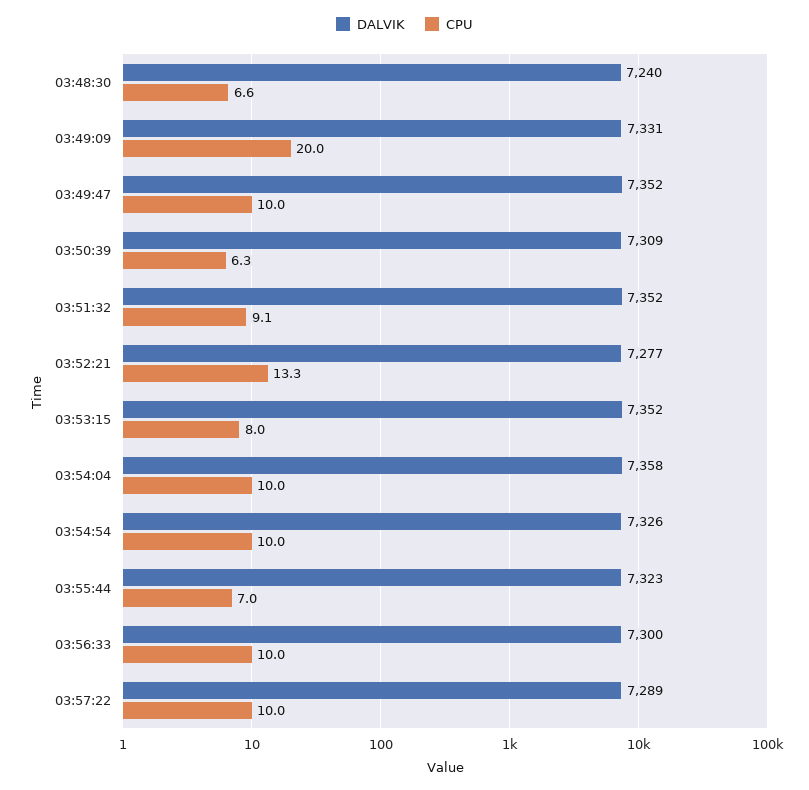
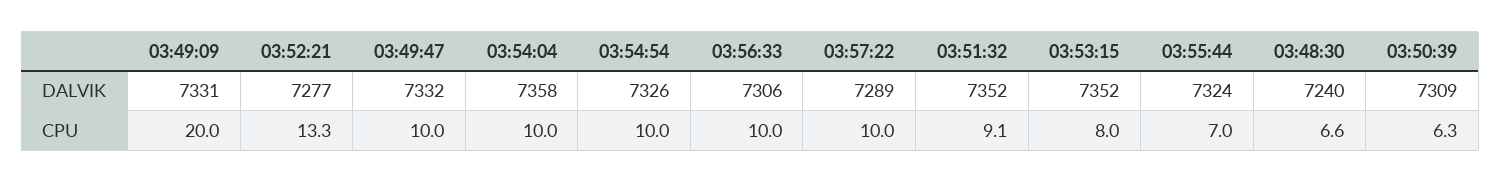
DALVIK, 03:49:47: 7352 -> 7332
DALVIK, 03:55:44: 7323 -> 7324
DALVIK, 03:56:33: 7300 -> 7306

